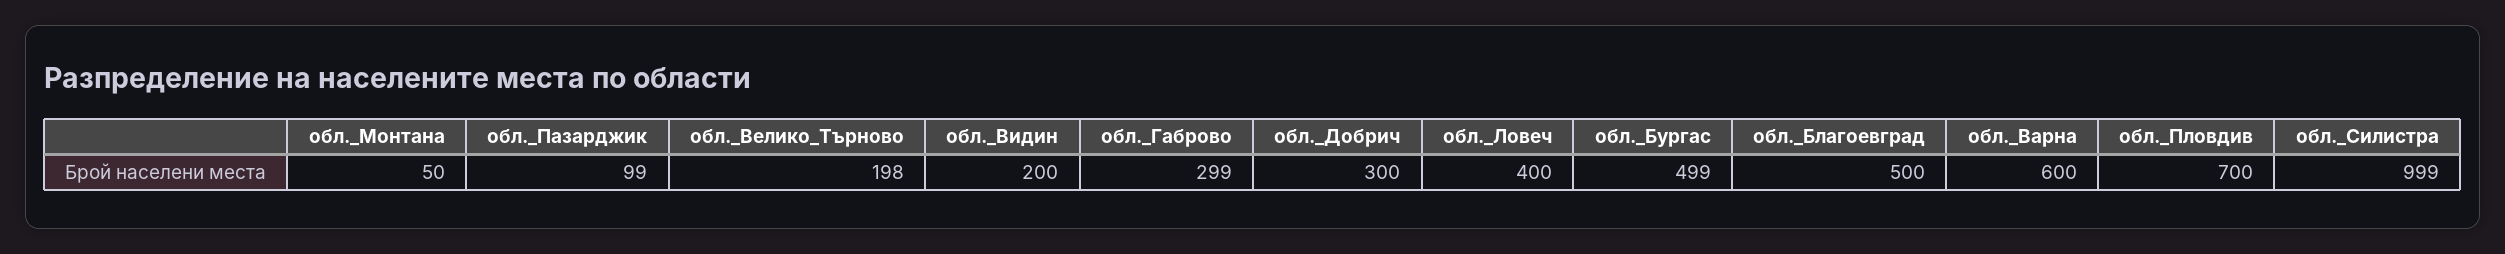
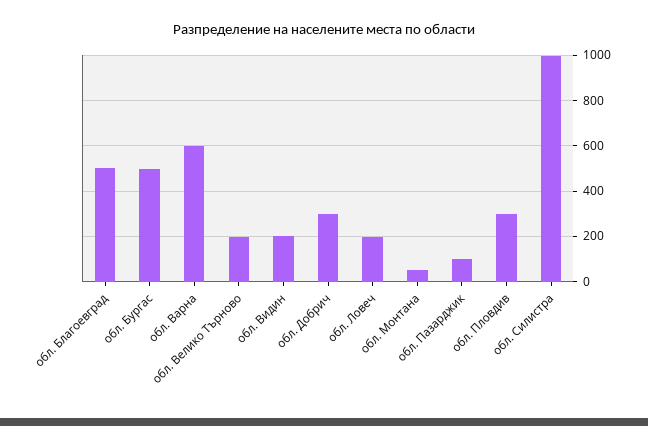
обл._Габрово: 299 -> none
обл._Ловеч: 400 -> 200
обл._Пловдив: 700 -> 300

